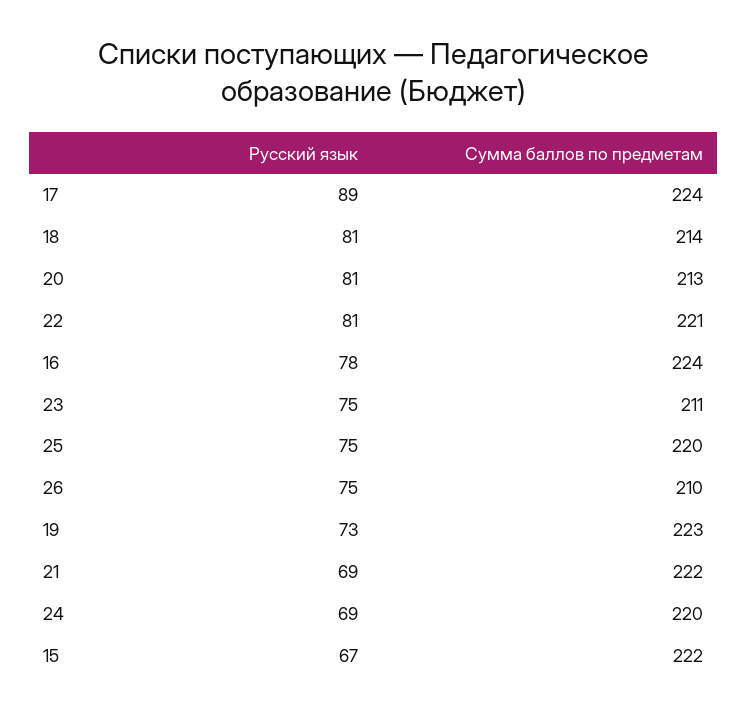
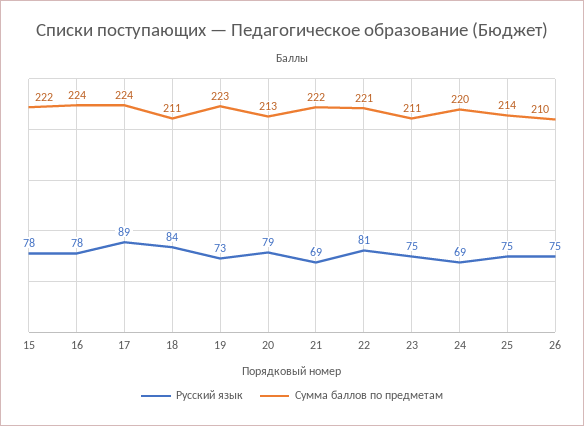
Русский язык, 18: 81 -> 84
Сумма баллов по предметам, 18: 214 -> 211
Русский язык, 20: 81 -> 79
Сумма баллов по предметам, 25: 220 -> 214
Русский язык, 15: 67 -> 78

